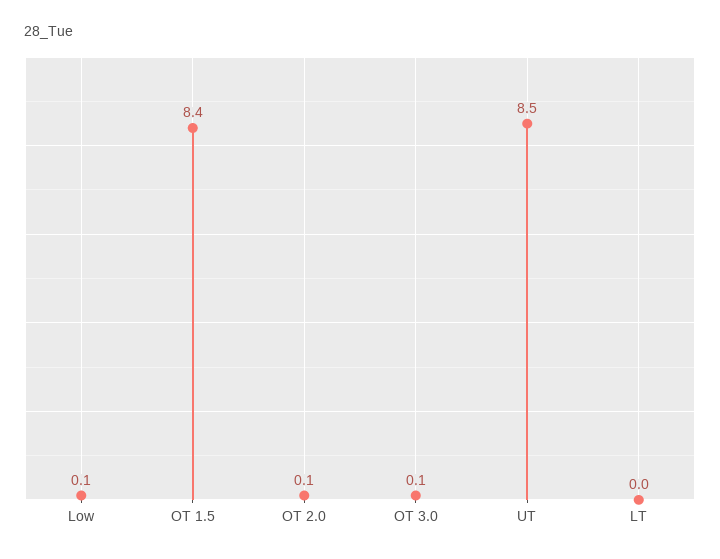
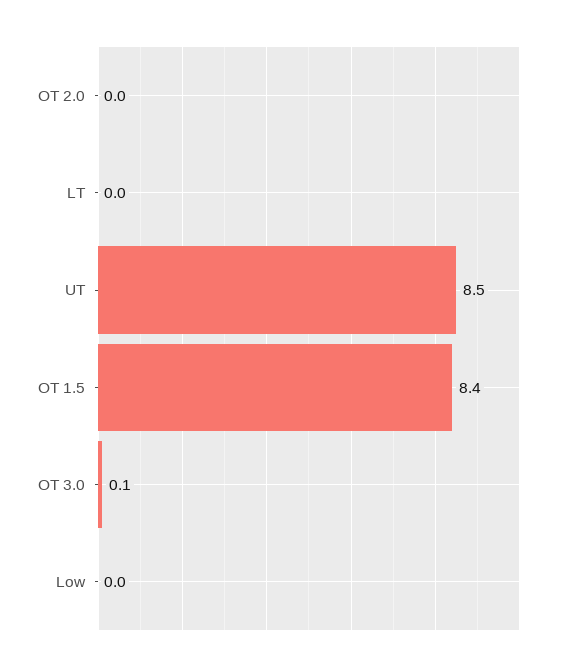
Low: 0.1 -> 0
OT 2.0: 0.1 -> 0

